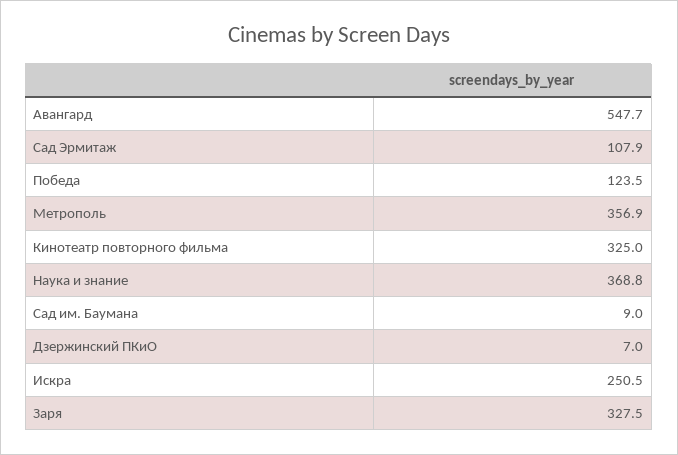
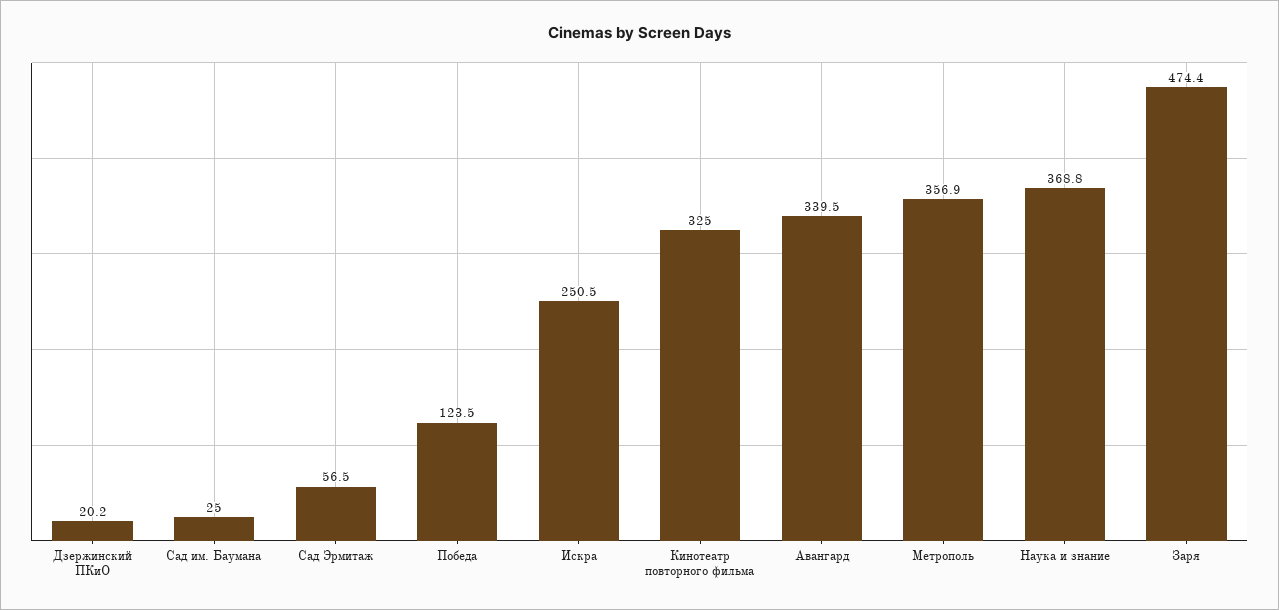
Авангард: 547.7 -> 339.5
Сад Эрмитаж: 107.9 -> 56.5
Сад им. Баумана: 9 -> 25
Дзержинский ПКиО: 7 -> 20.2
Заря: 327.5 -> 474.4

